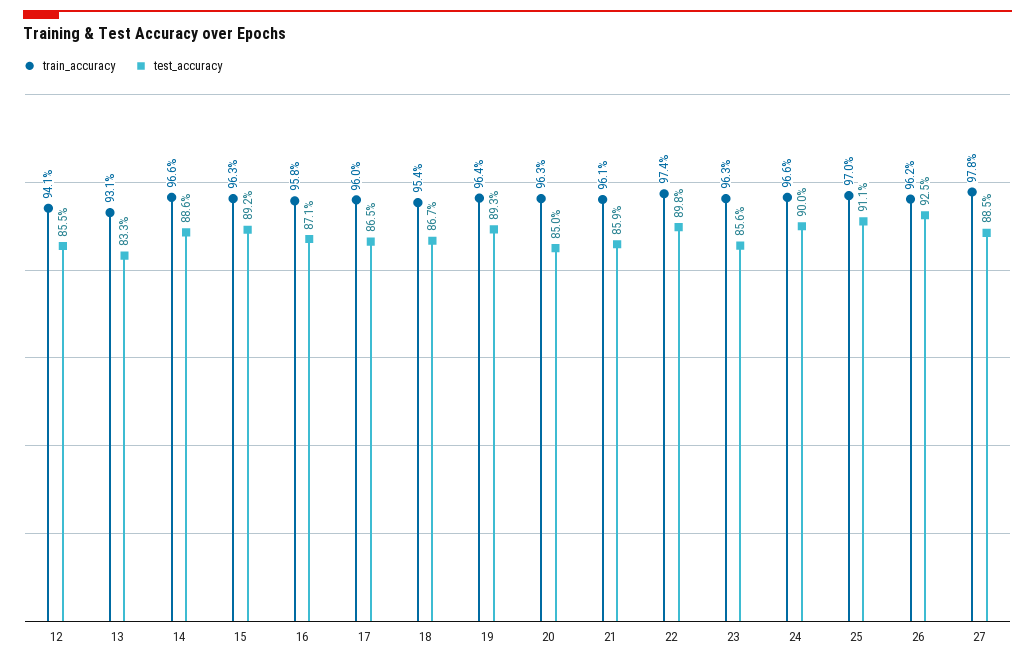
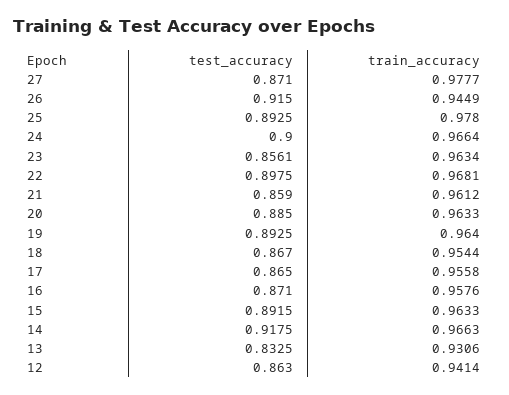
test_accuracy, 12: 0.855 -> 0.863
test_accuracy, 14: 0.886 -> 0.9175
train_accuracy, 17: 0.96 -> 0.9558
test_accuracy, 20: 0.85 -> 0.885
train_accuracy, 22: 0.974 -> 0.9681
train_accuracy, 25: 0.97 -> 0.978
test_accuracy, 25: 0.911 -> 0.8925
train_accuracy, 26: 0.962 -> 0.9449
test_accuracy, 26: 0.925 -> 0.915
test_accuracy, 27: 0.885 -> 0.871

